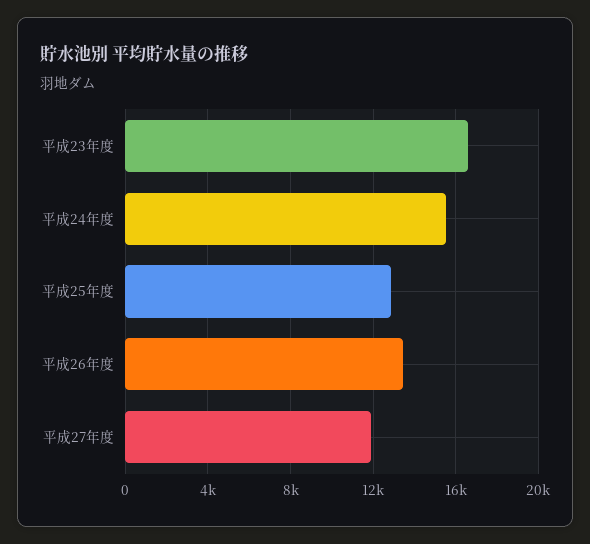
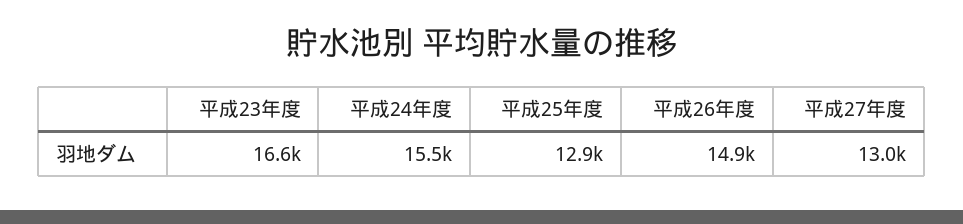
平成26年度: 13500 -> 14900
平成27年度: 12000 -> 13000

